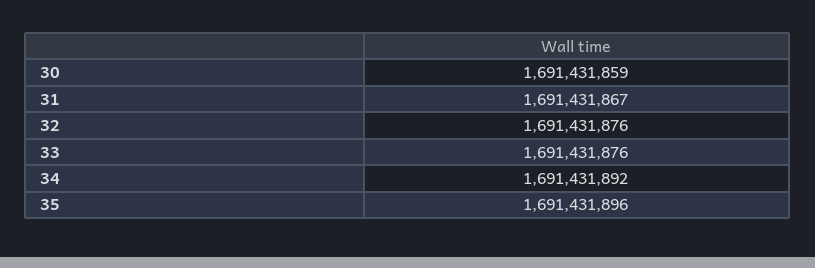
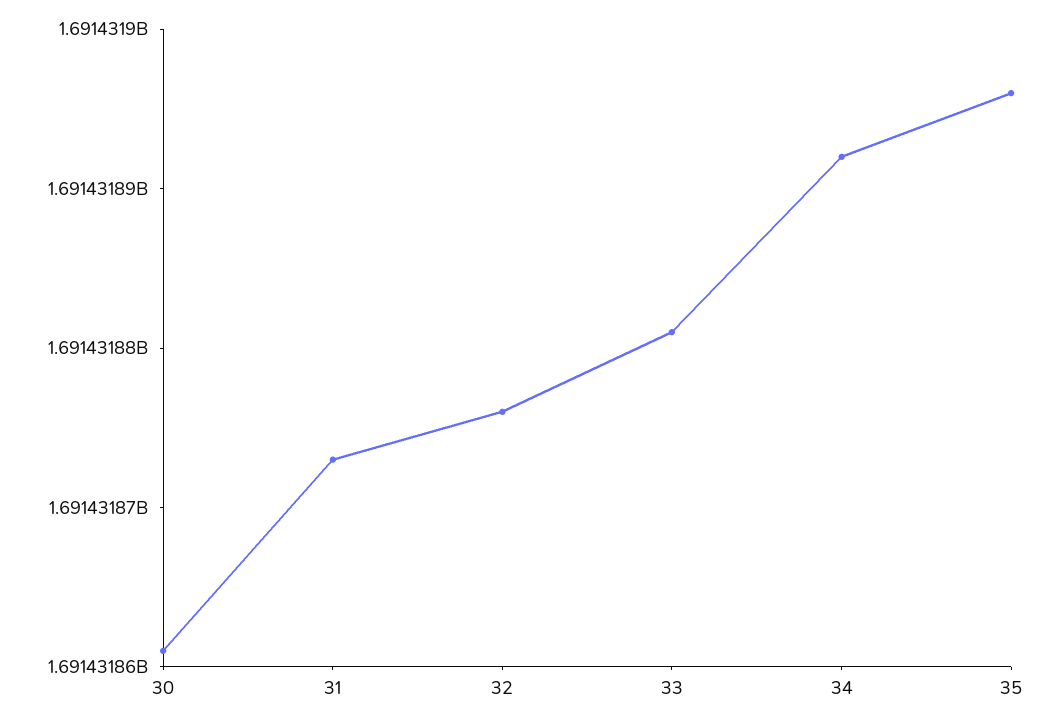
30: 1691431859 -> 1691431861
31: 1691431867 -> 1691431873
33: 1691431876 -> 1691431881

